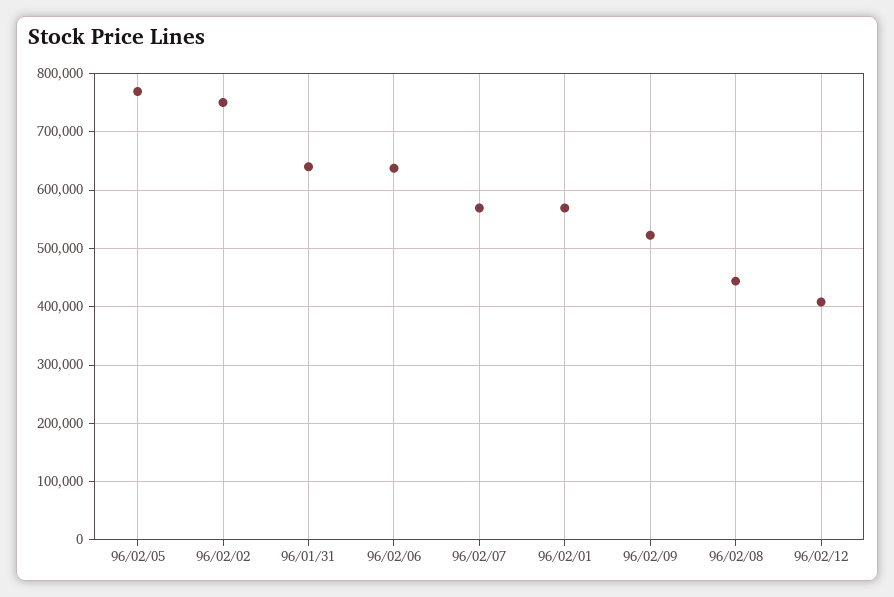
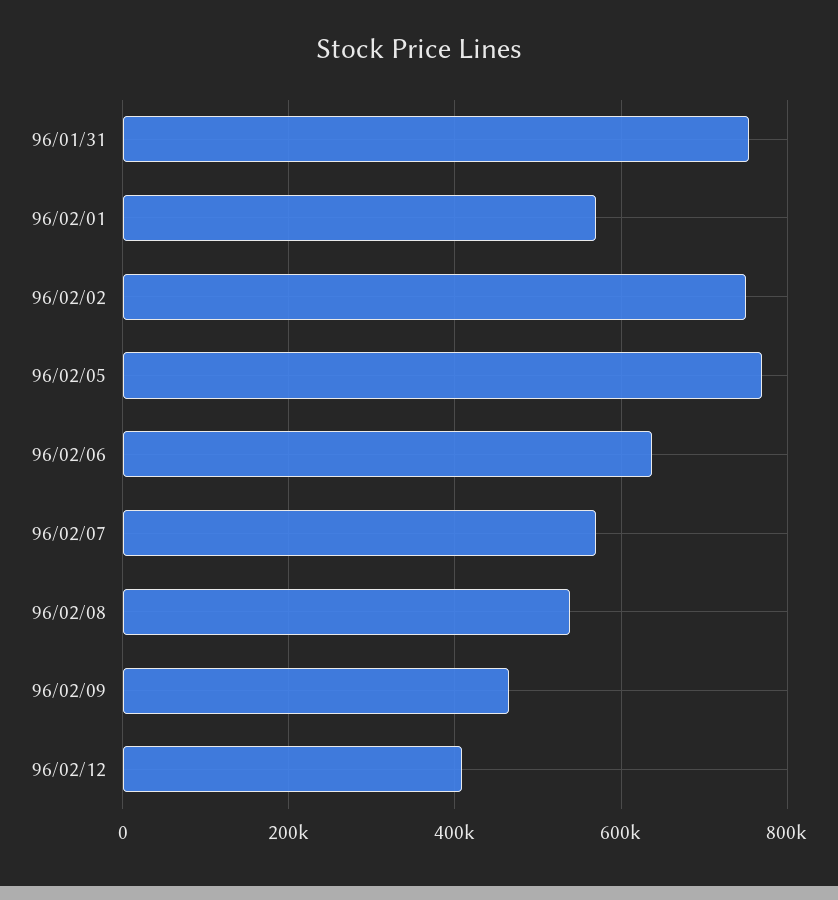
96/01/31: 640000 -> 760000
96/02/09: 520000 -> 460000
96/02/08: 440000 -> 540000

